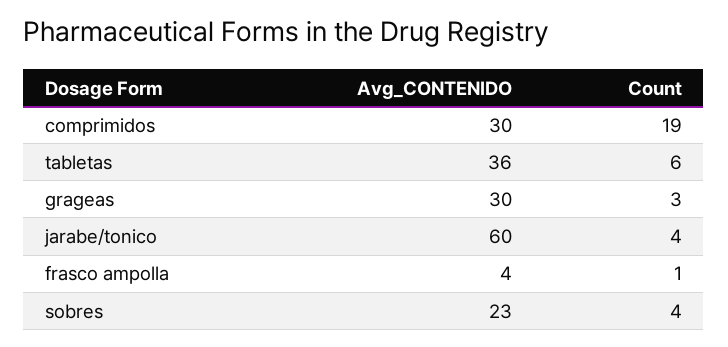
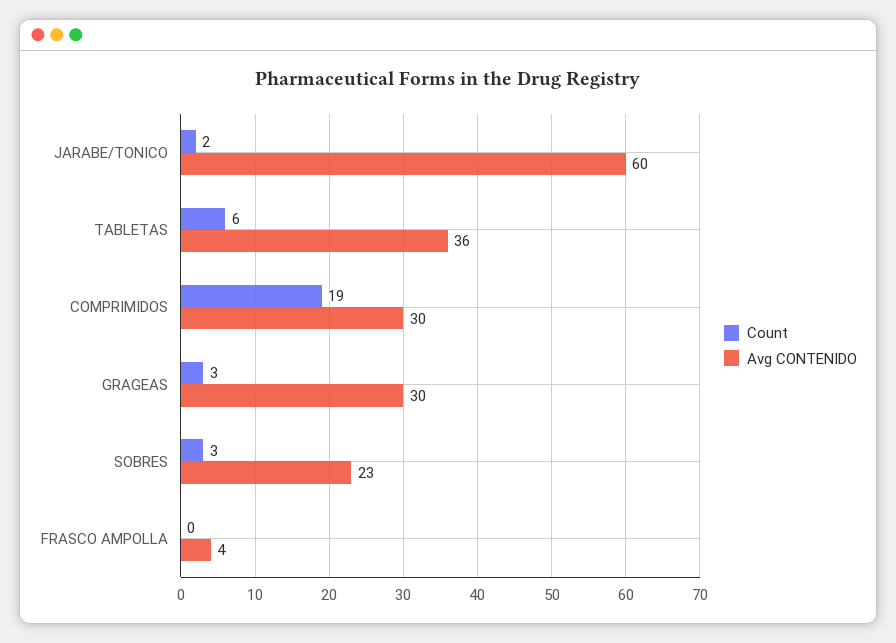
Count, jarabe/tonico: 4 -> 2
Count, frasco ampolla: 1 -> 0
Count, sobres: 4 -> 3

